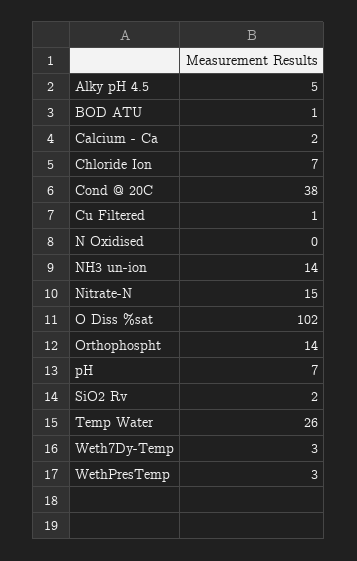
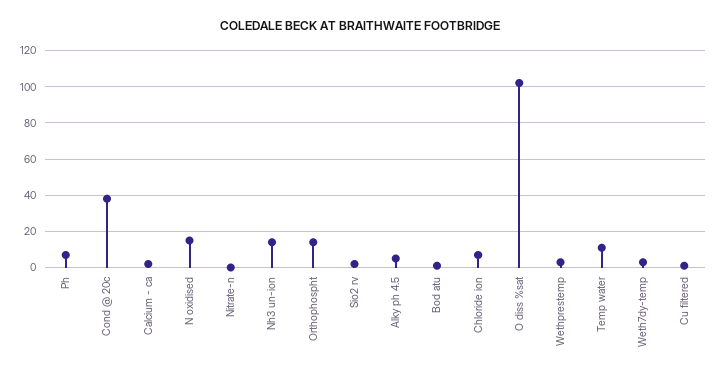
N Oxidised: 0 -> 15
Nitrate-N: 15 -> 0
Temp Water: 26 -> 10

